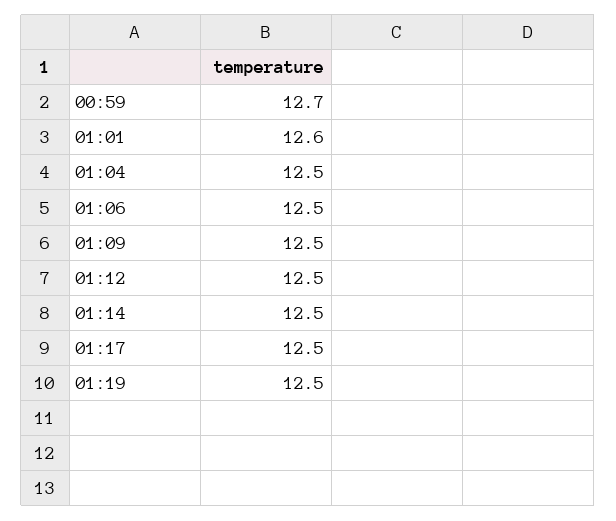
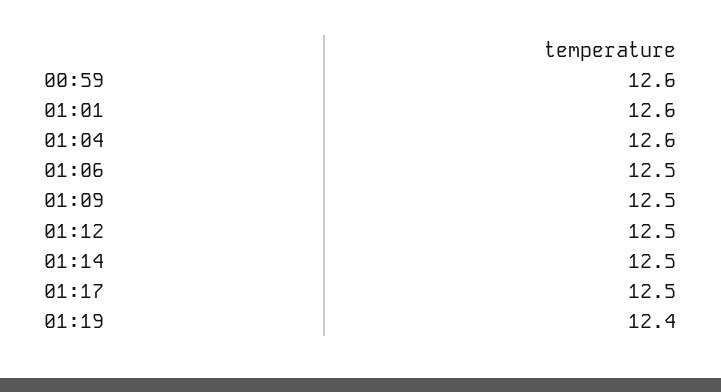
00:59: 12.7 -> 12.6
01:04: 12.5 -> 12.6
01:19: 12.5 -> 12.4

